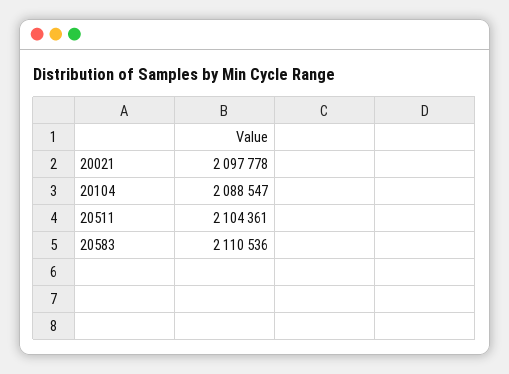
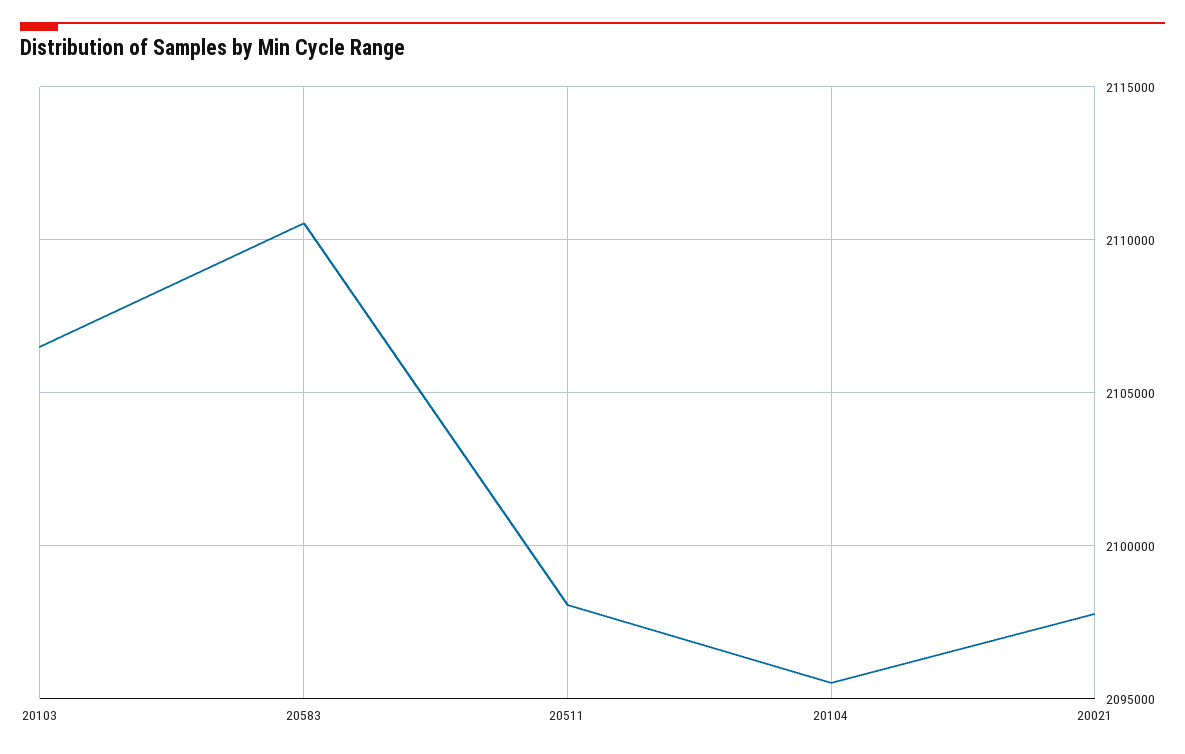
20104: 2088547 -> 2095500
20511: 2104361 -> 2098000
20103: none -> 2106500

